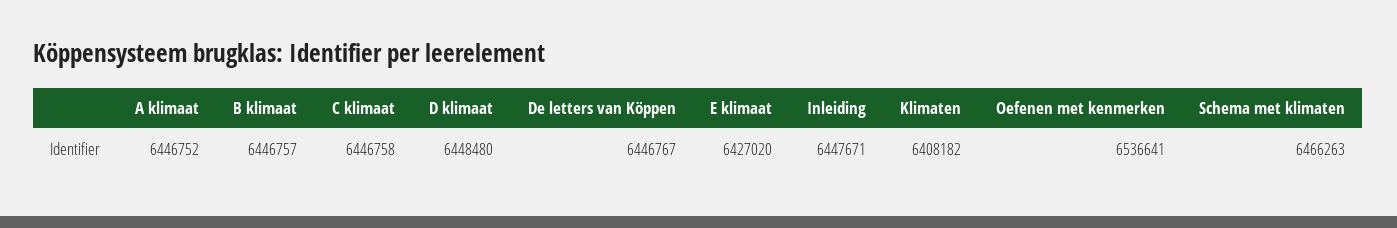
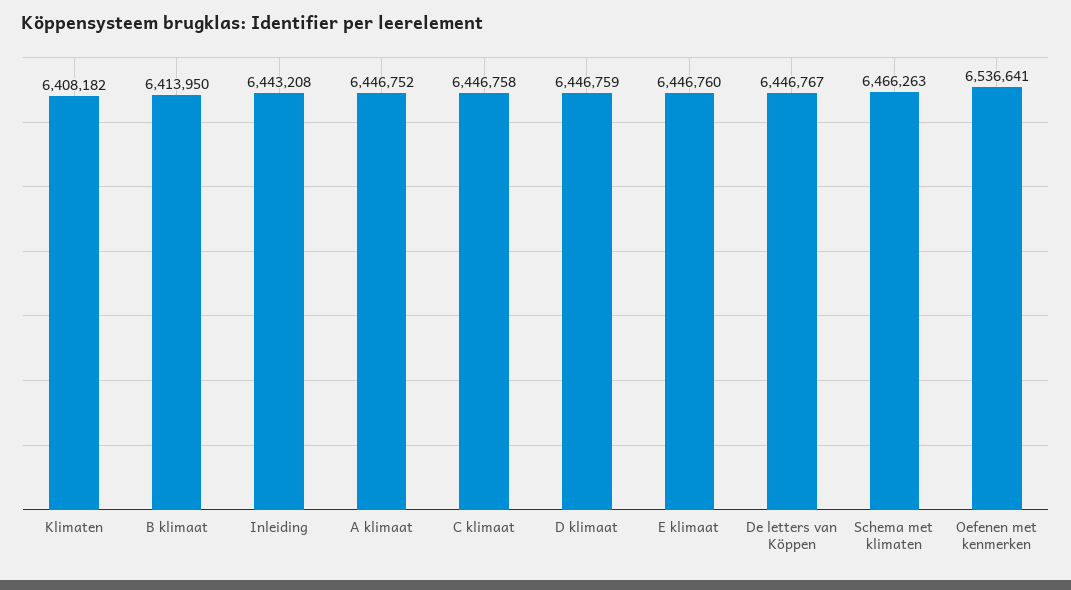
B klimaat: 6446757 -> 6413950
D klimaat: 6448480 -> 6446759
E klimaat: 6427020 -> 6446760
Inleiding: 6447671 -> 6443208

